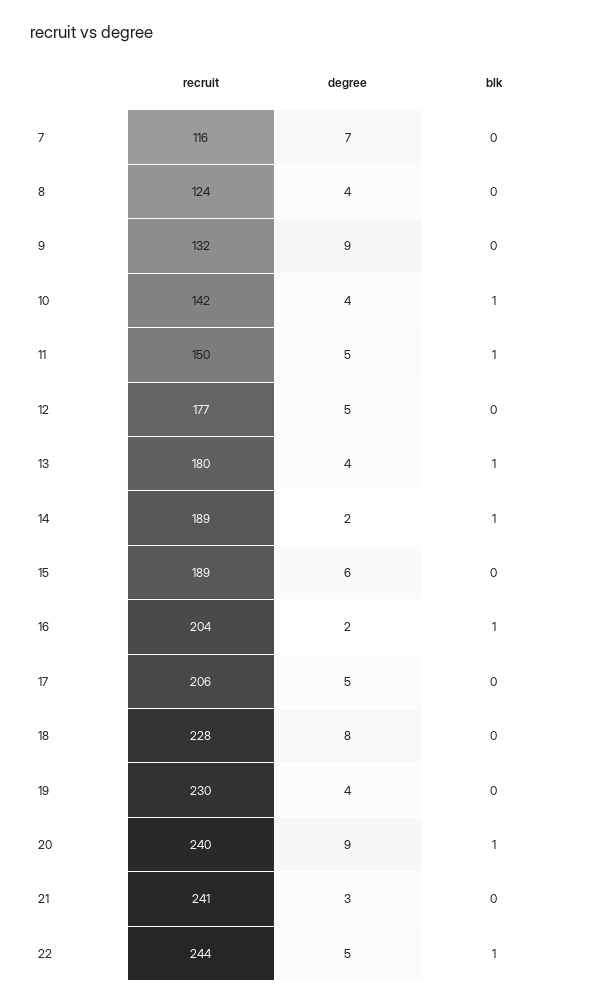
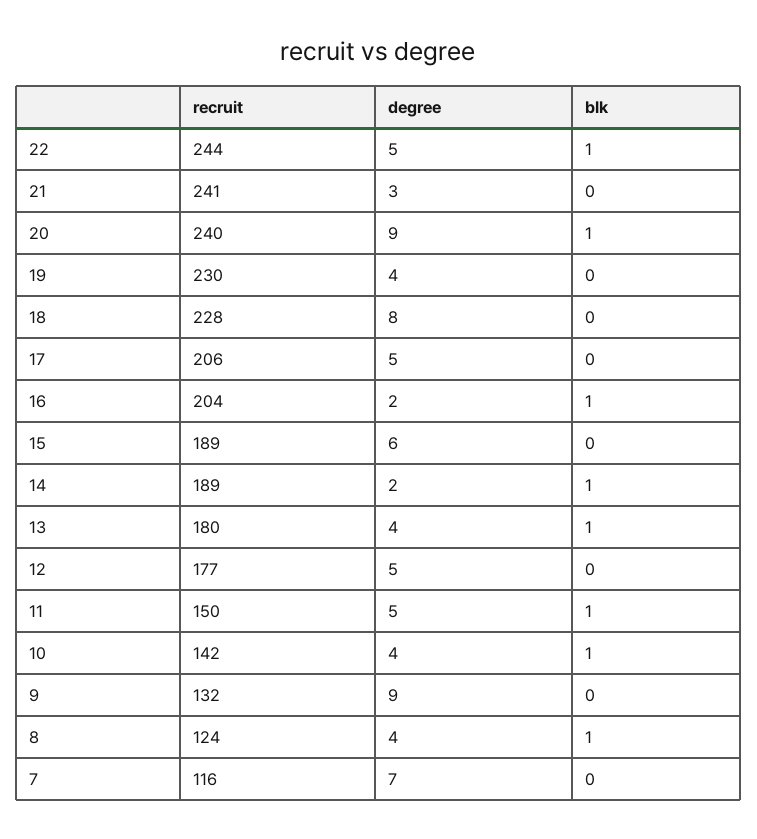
blk, 8: 0 -> 1

